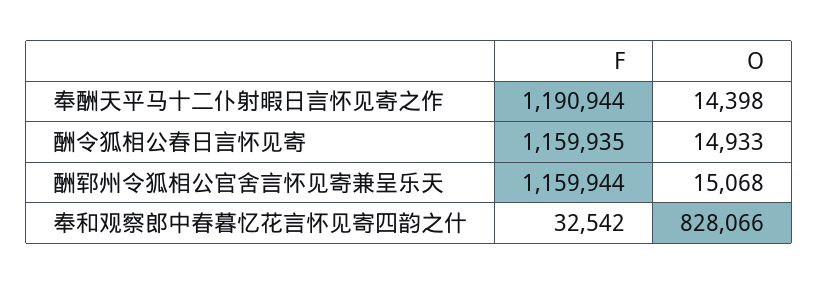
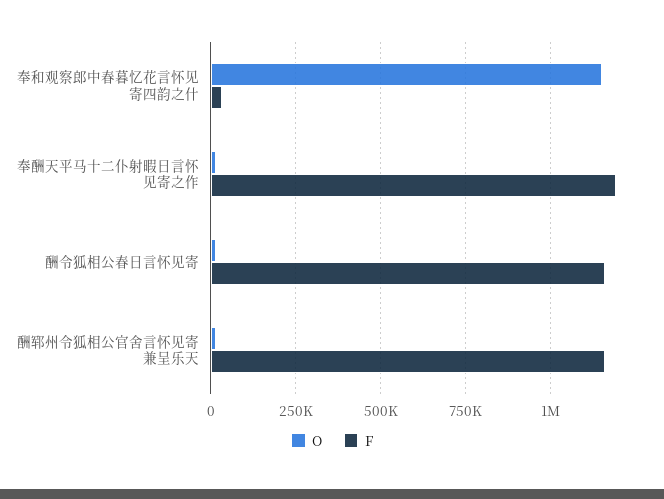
O, 奉和观察郎中春暮忆花言怀见寄四韵之什: 828066 -> 1150000

